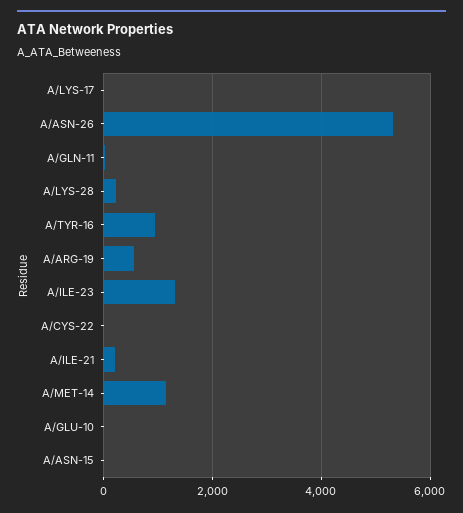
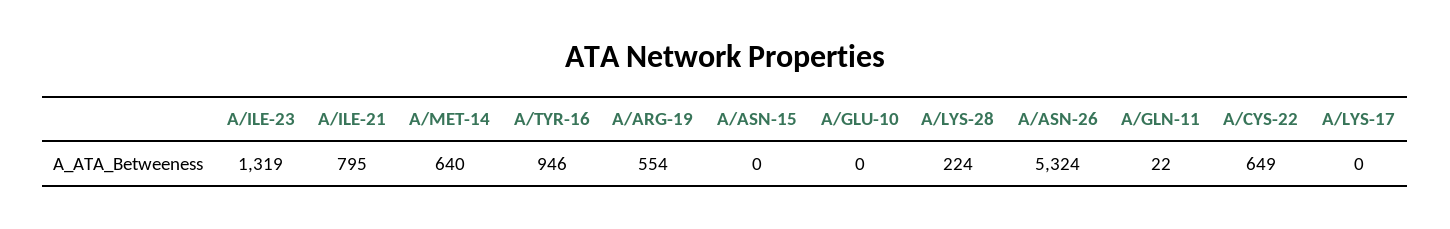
A/CYS-22: 0 -> 649
A/ILE-21: 200 -> 795
A/MET-14: 1200 -> 640

